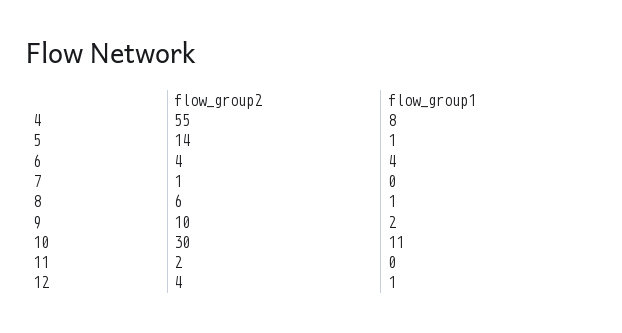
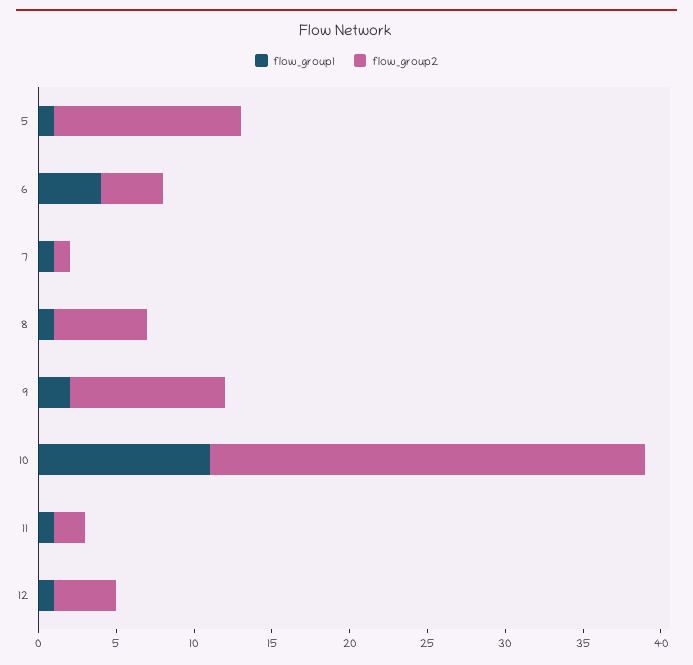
flow_group2, 4: 55 -> none
flow_group1, 4: 8 -> none
flow_group2, 5: 14 -> 12
flow_group1, 7: 0 -> 1
flow_group2, 10: 30 -> 28
flow_group1, 11: 0 -> 1

